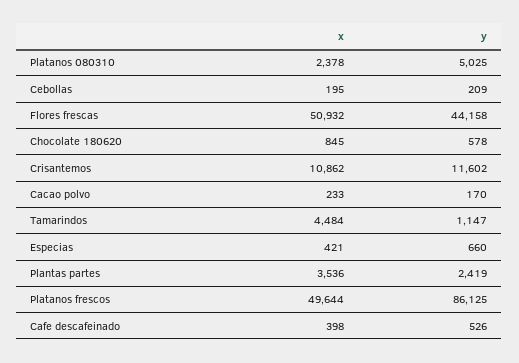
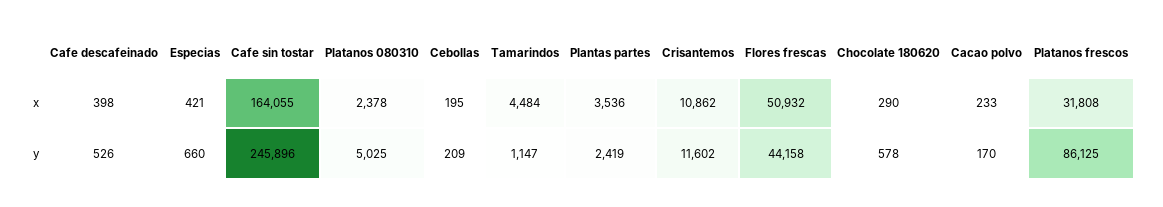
x, Chocolate 180620: 845 -> 290
x, Platanos frescos: 49644 -> 31808
x, Cafe sin tostar: none -> 164055
y, Cafe sin tostar: none -> 245896

